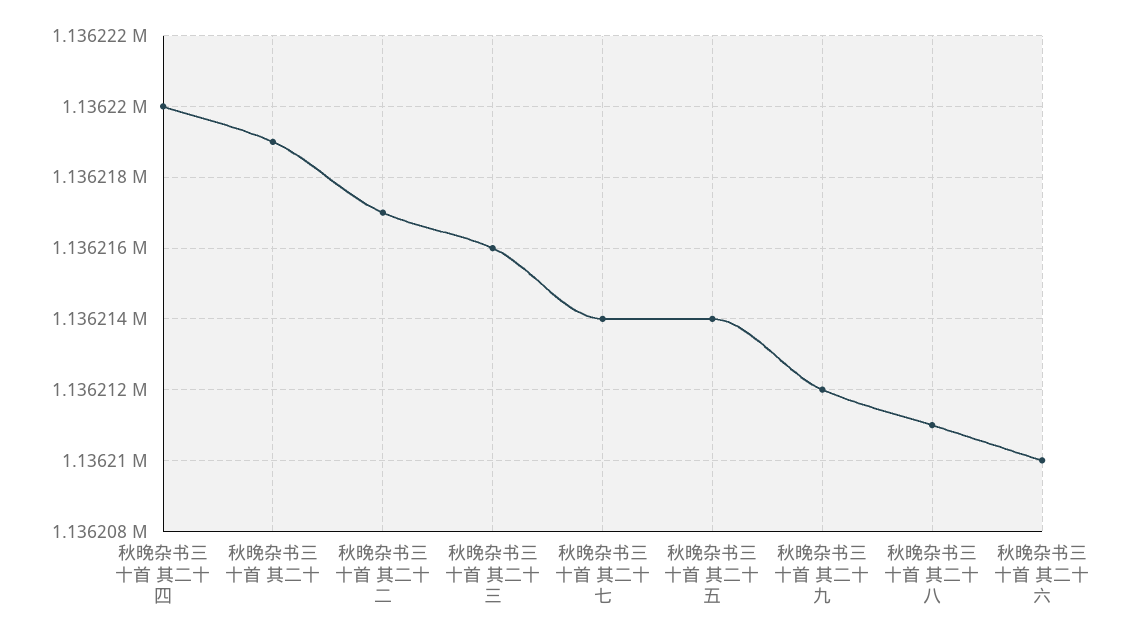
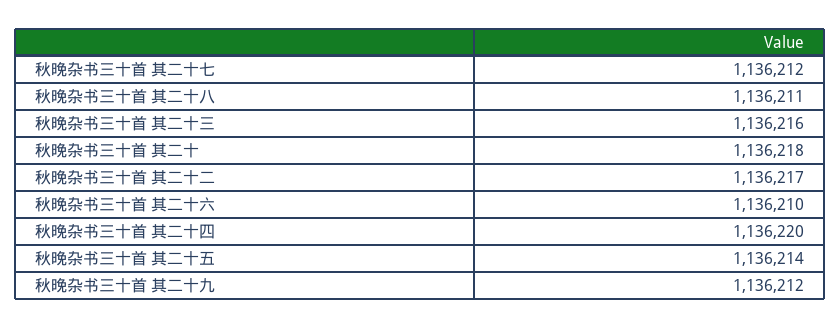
秋晚杂书三十首 其二十: 1136219 -> 1136218
秋晚杂书三十首 其二十七: 1136214 -> 1136212

